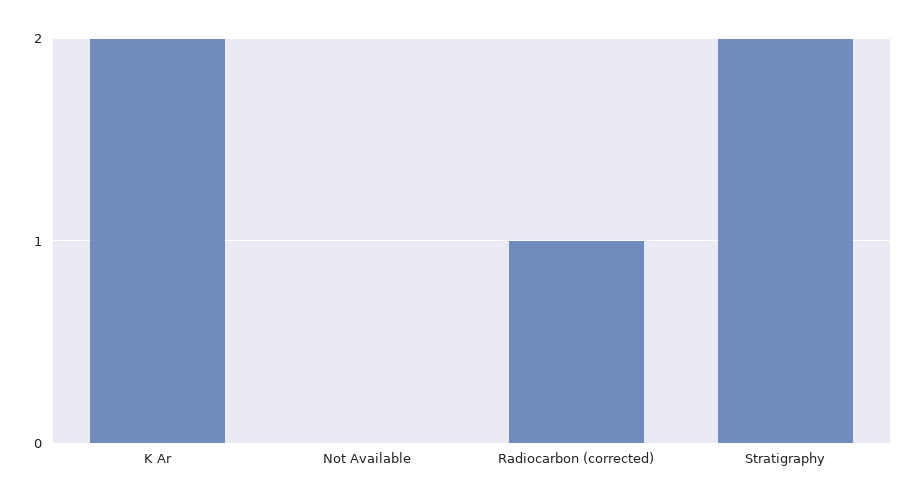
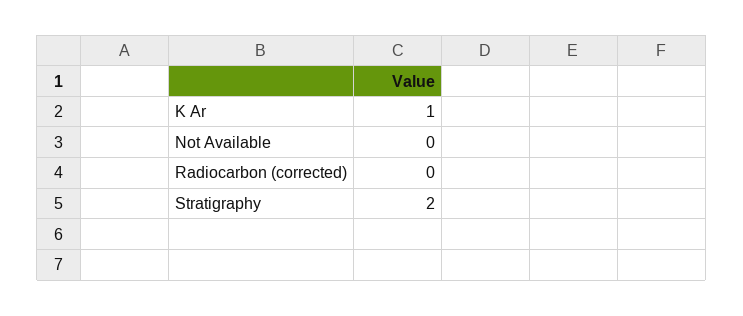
K Ar: 2 -> 1
Radiocarbon (corrected): 1 -> 0

